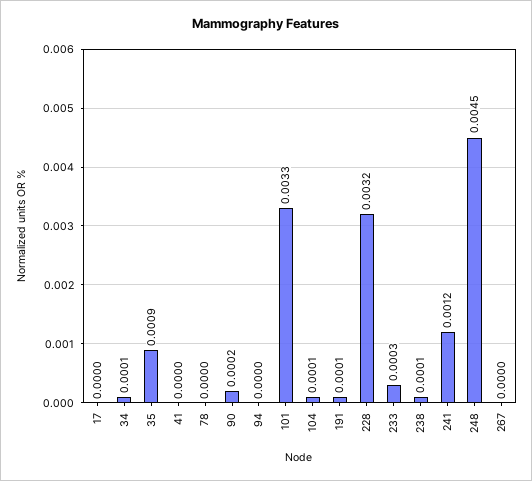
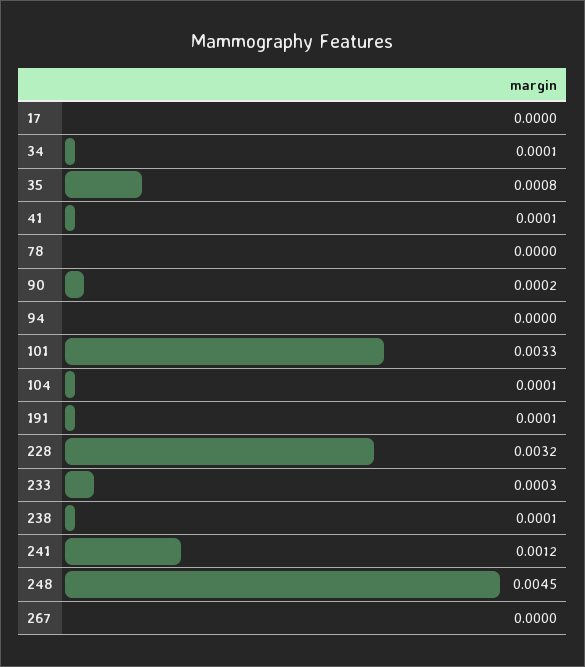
35: 0.0009 -> 0.0008
41: 0 -> 0.0001

